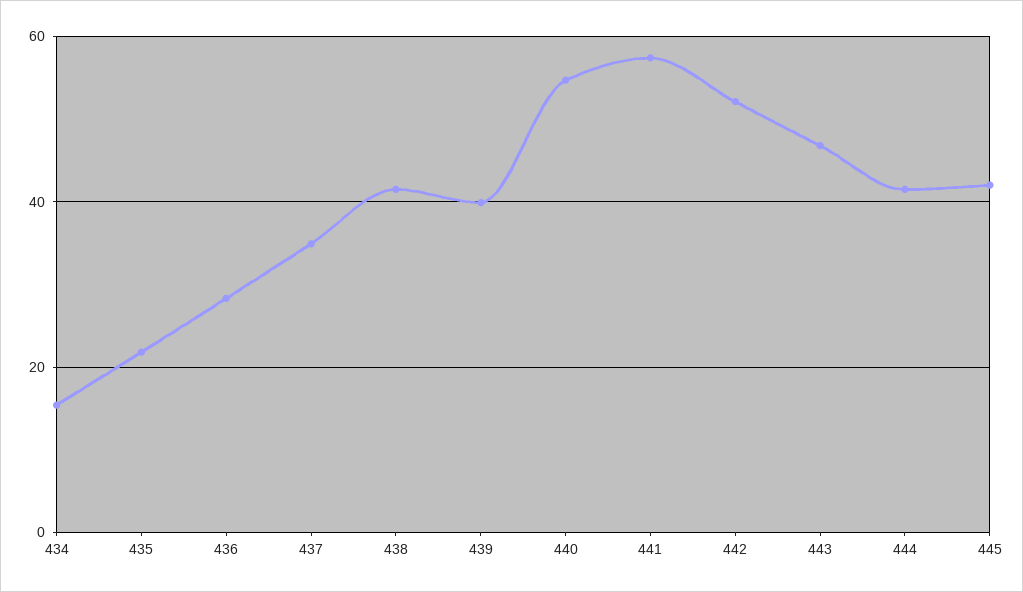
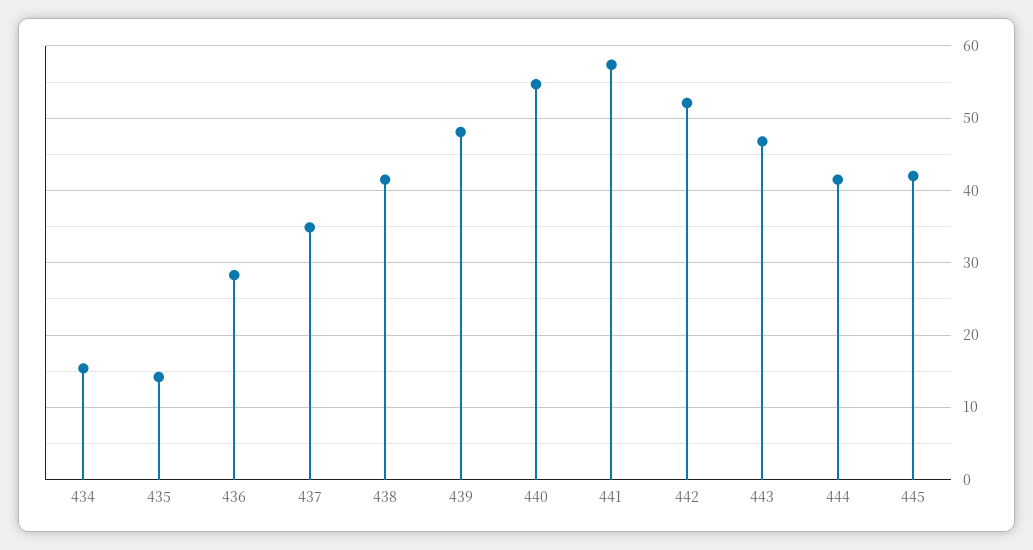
435: 22 -> 14
439: 40 -> 48

